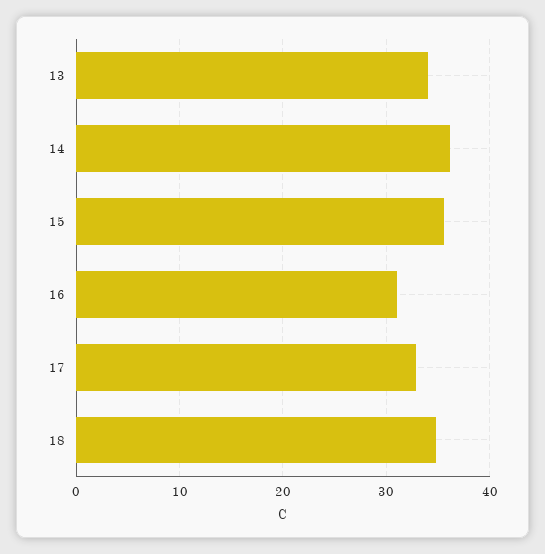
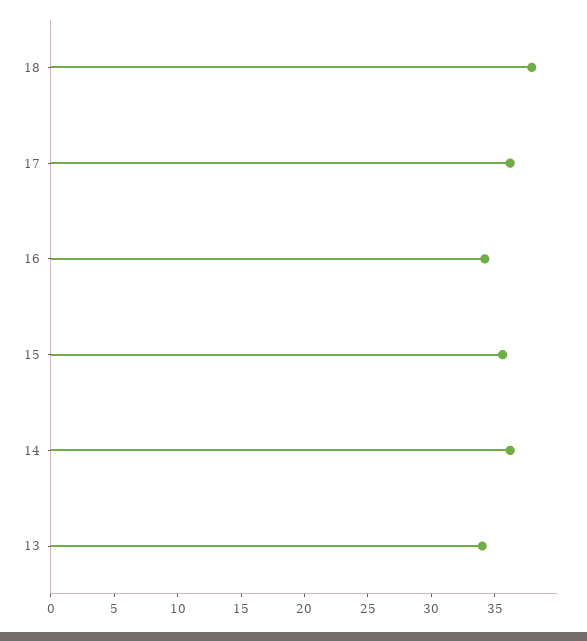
16: 31 -> 34
17: 33 -> 36
18: 35 -> 38

